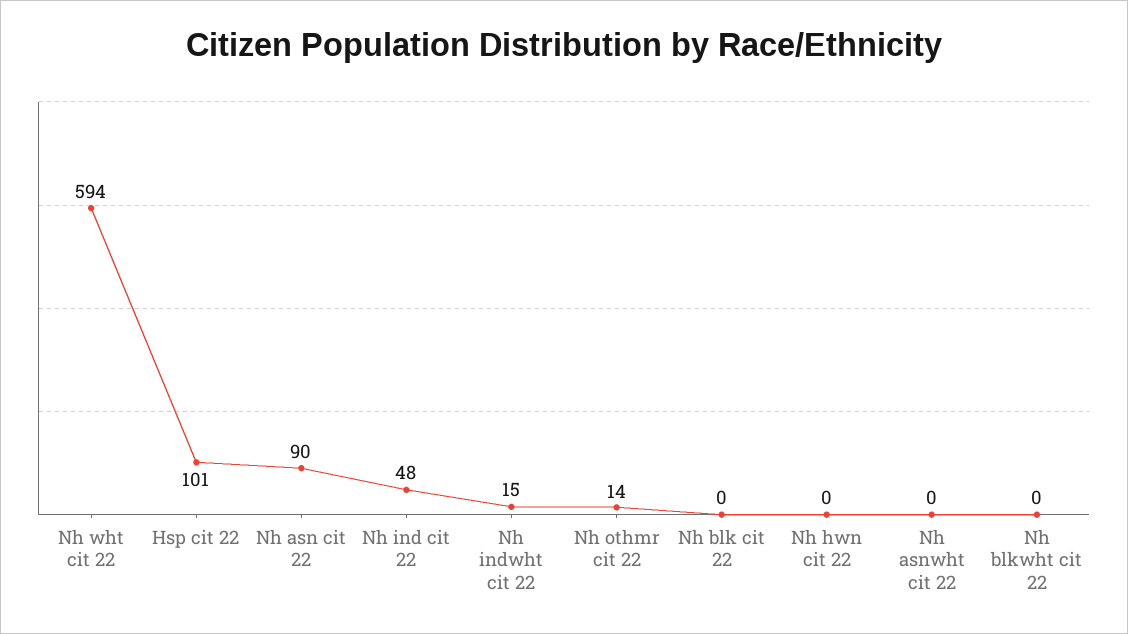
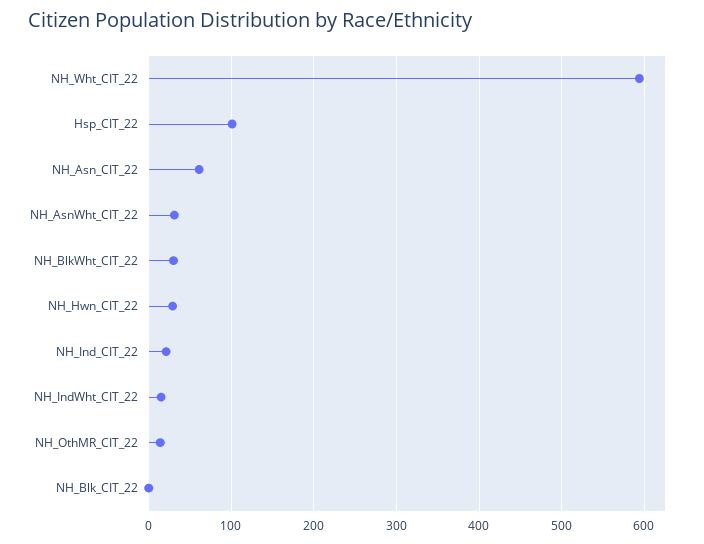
Nh asn cit 22: 90 -> 60
Nh ind cit 22: 48 -> 20
Nh hwn cit 22: 0 -> 30
Nh asnwht cit 22: 0 -> 30
Nh blkwht cit 22: 0 -> 30

